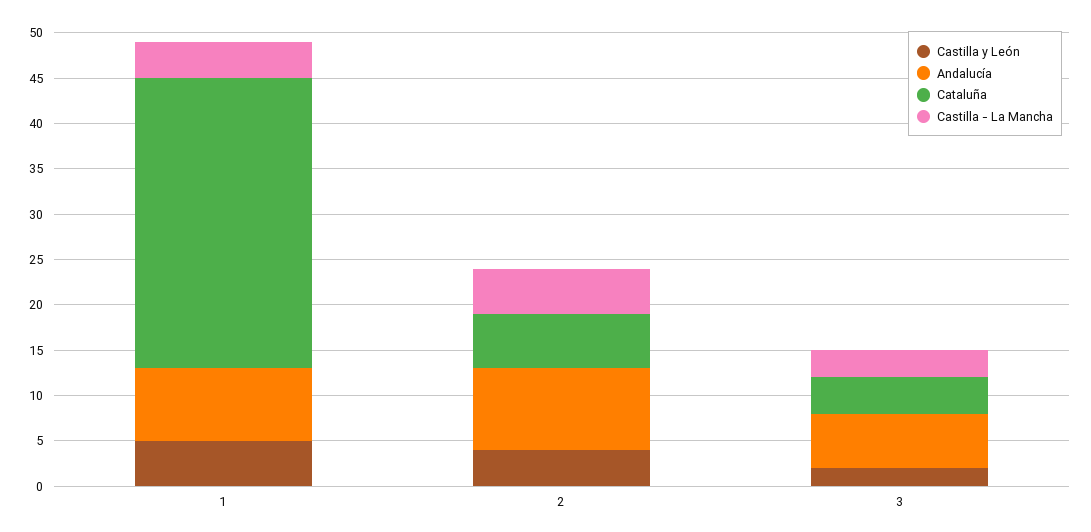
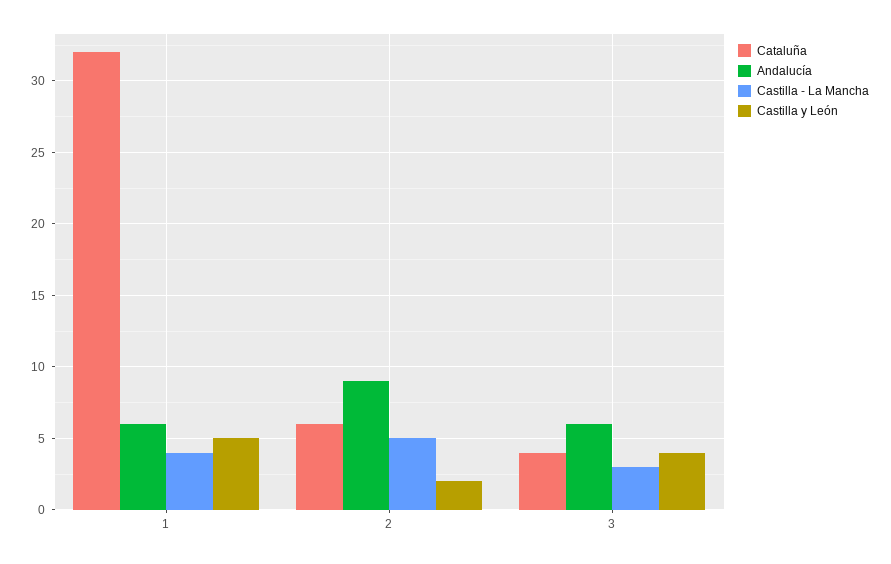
Andalucía, 1: 8 -> 6
Castilla y León, 2: 4 -> 2
Castilla y León, 3: 2 -> 4

